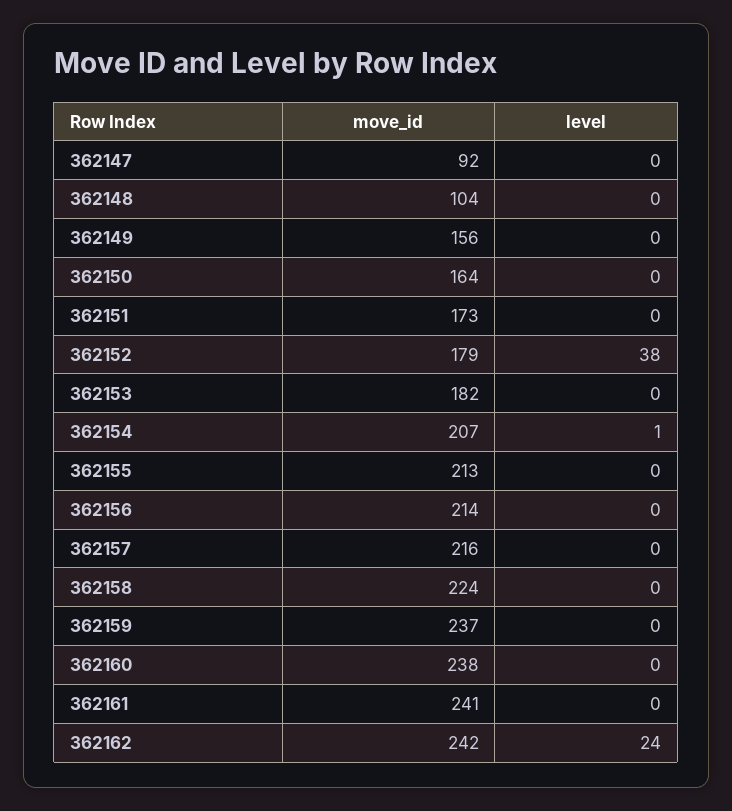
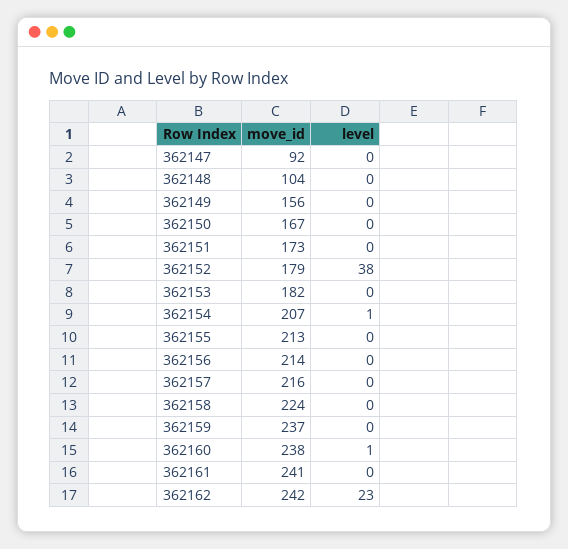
move_id, 362150: 164 -> 167
level, 362160: 0 -> 1
level, 362162: 24 -> 23

